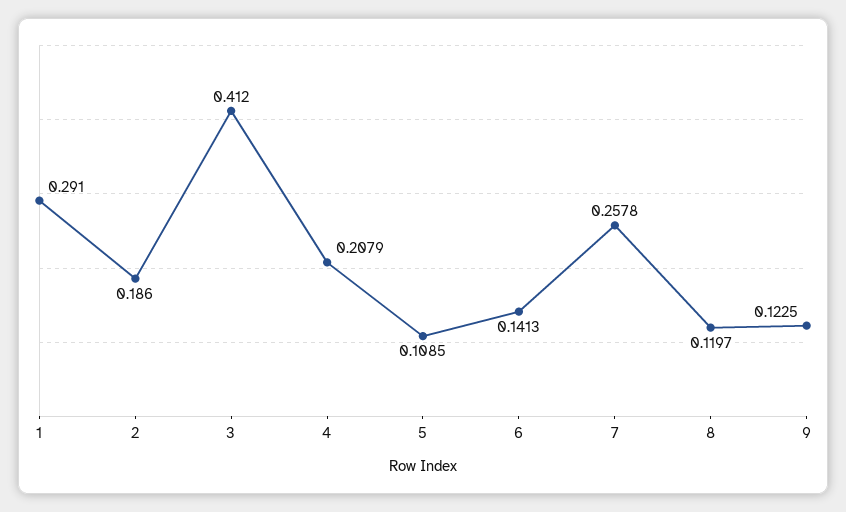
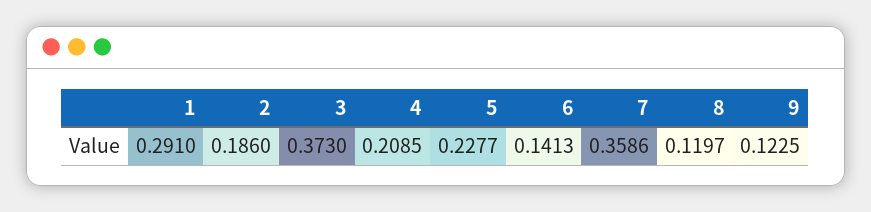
3: 0.412 -> 0.373
4: 0.2079 -> 0.2085
5: 0.1085 -> 0.2277
7: 0.2578 -> 0.3586

